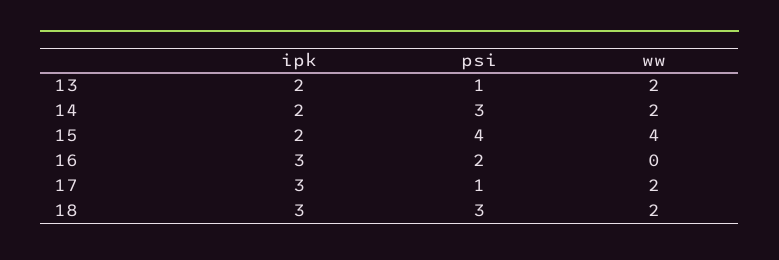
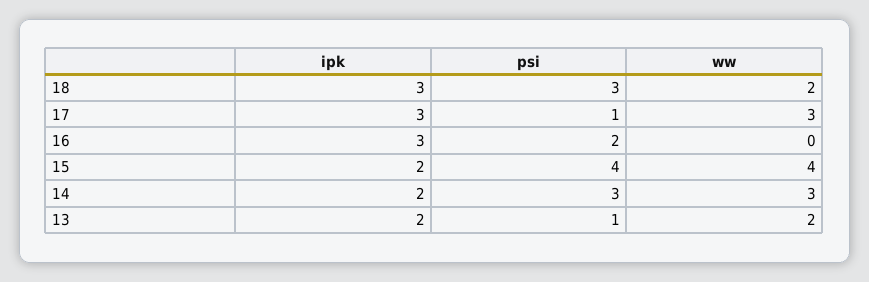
ww, 14: 2 -> 3
ww, 17: 2 -> 3

